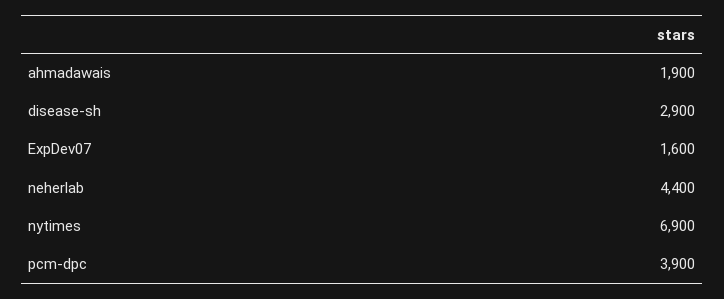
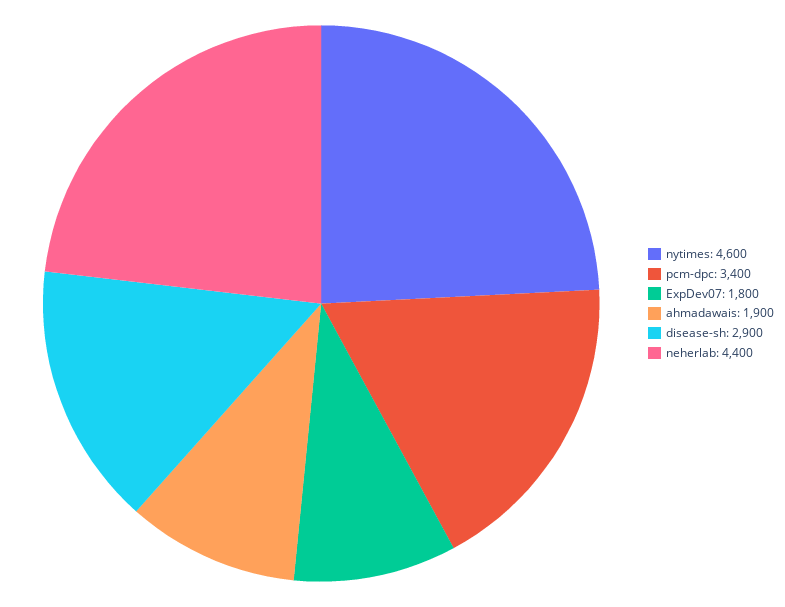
ExpDev07: 1600 -> 1800
nytimes: 6900 -> 4600
pcm-dpc: 3900 -> 3400

